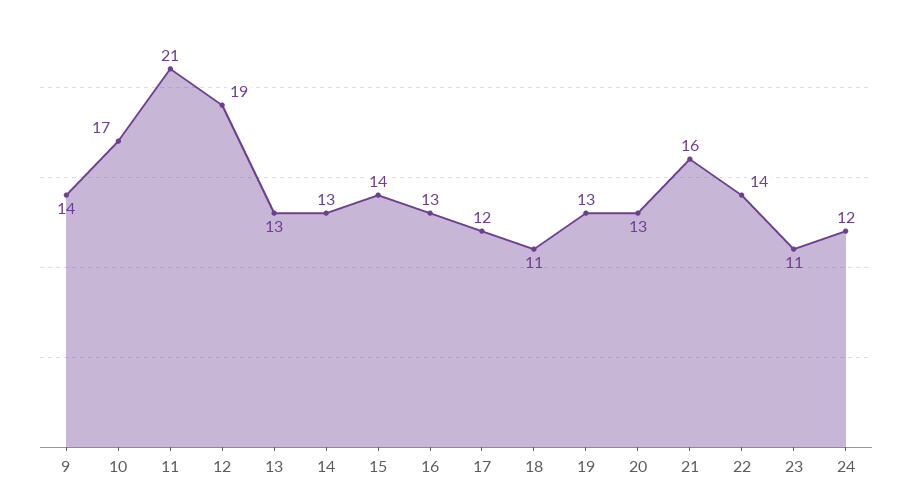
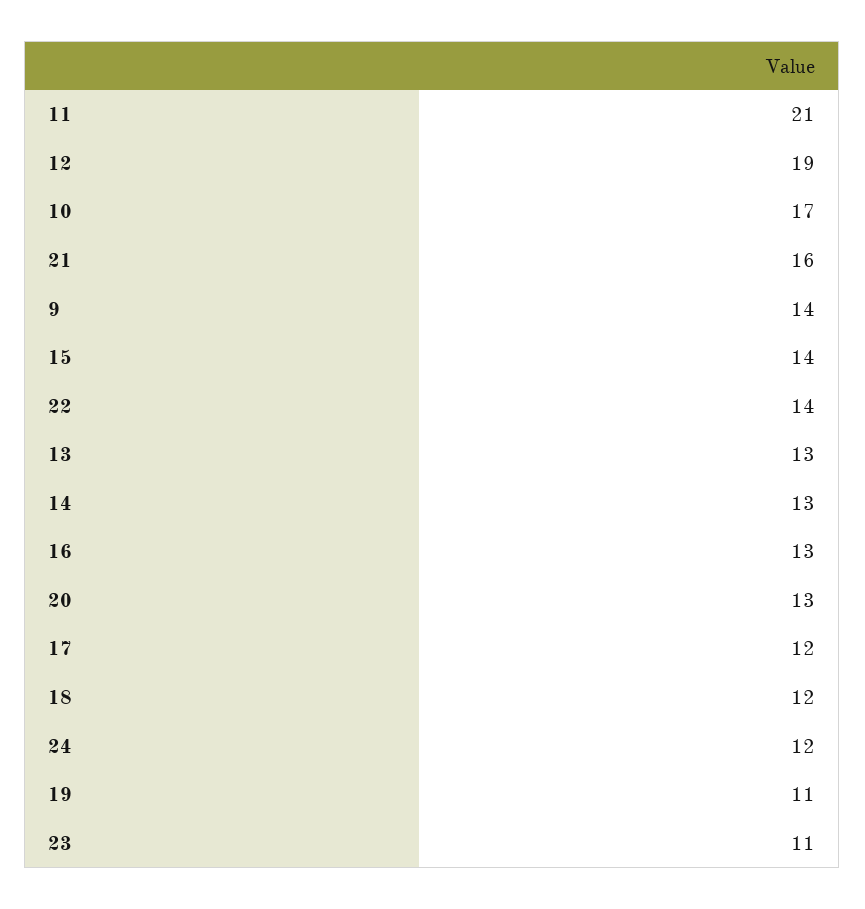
18: 11 -> 12
19: 13 -> 11

